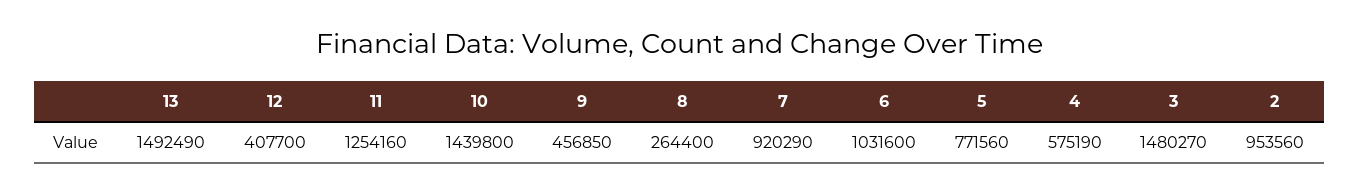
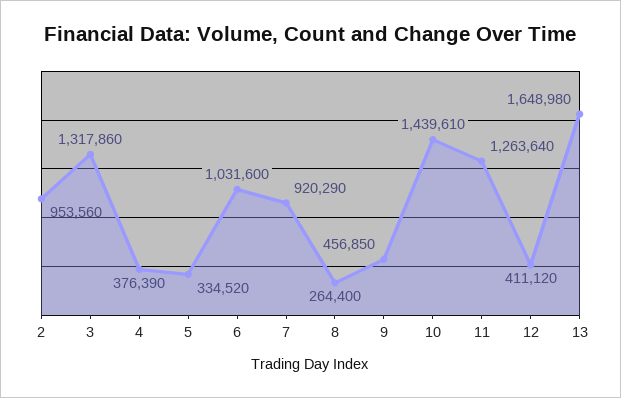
13: 1492490 -> 1648980
12: 407700 -> 411120
11: 1254160 -> 1263640
10: 1439800 -> 1439610
5: 771560 -> 334520
4: 575190 -> 376390
3: 1480270 -> 1317860

